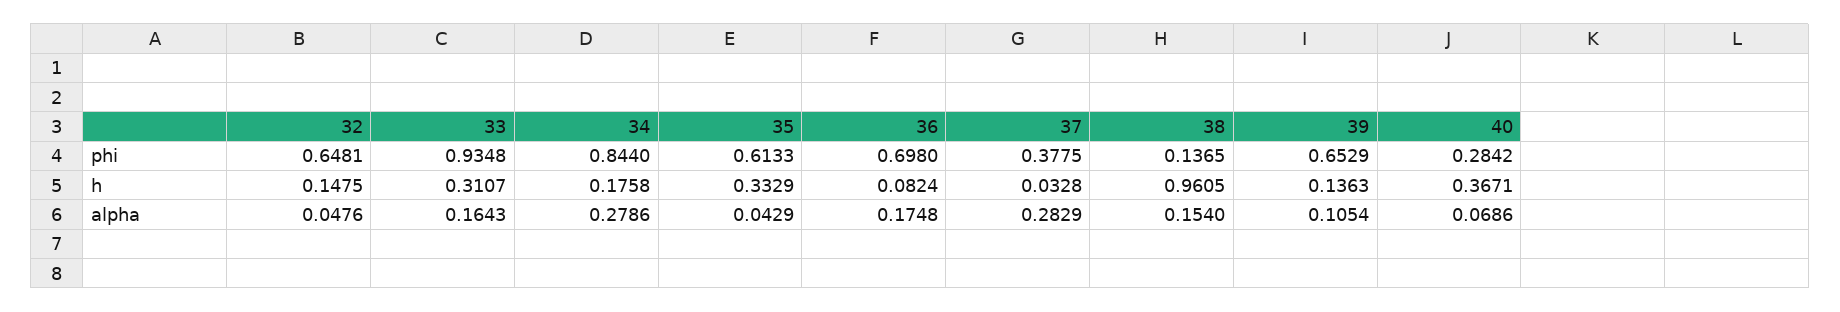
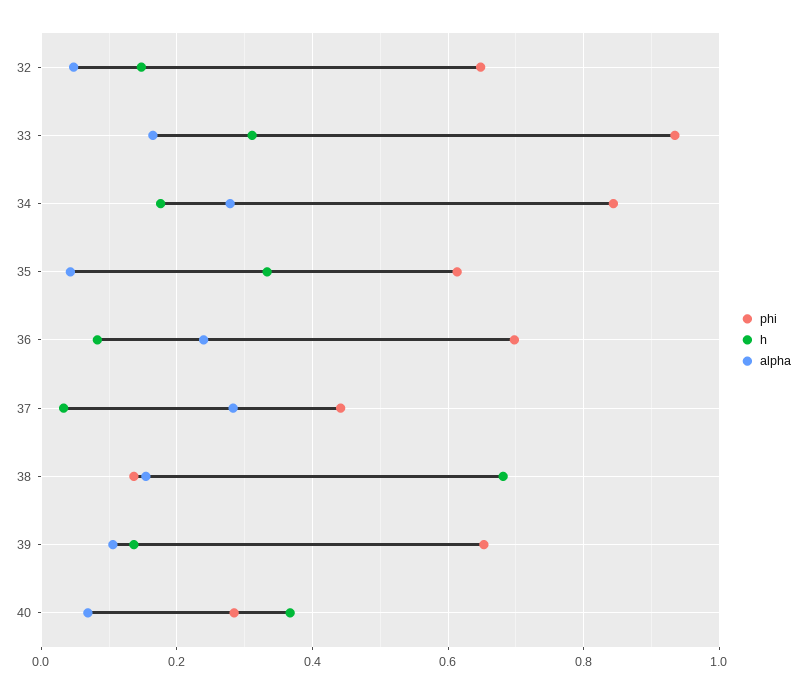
phi, 37: 0.3775 -> 0.44
h, 38: 0.9605 -> 0.68
alpha, 36: 0.1748 -> 0.24

